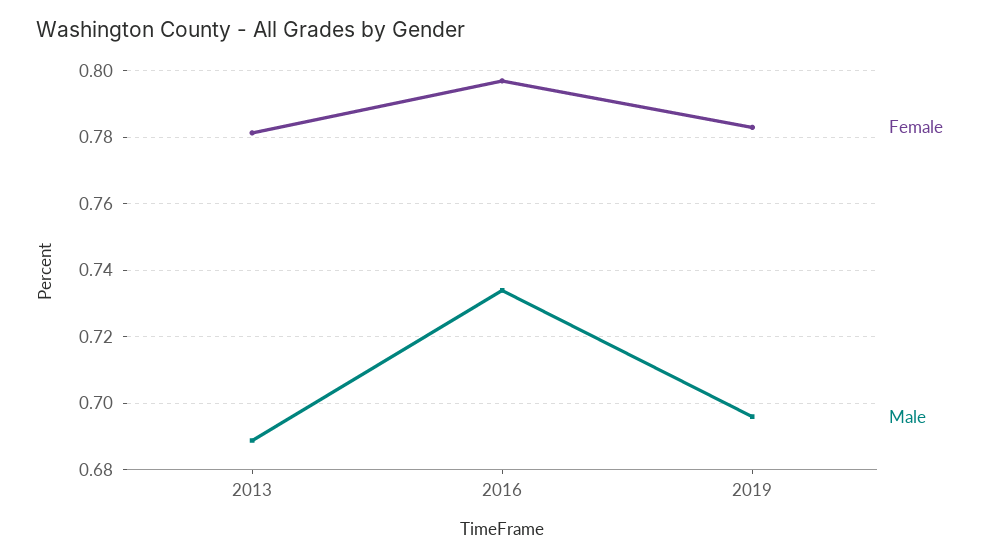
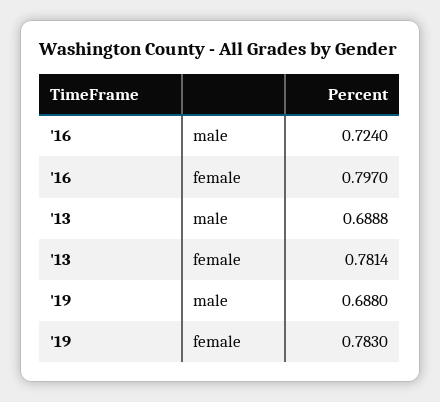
Male, 2016: 0.734 -> 0.724
Male, 2019: 0.696 -> 0.688

